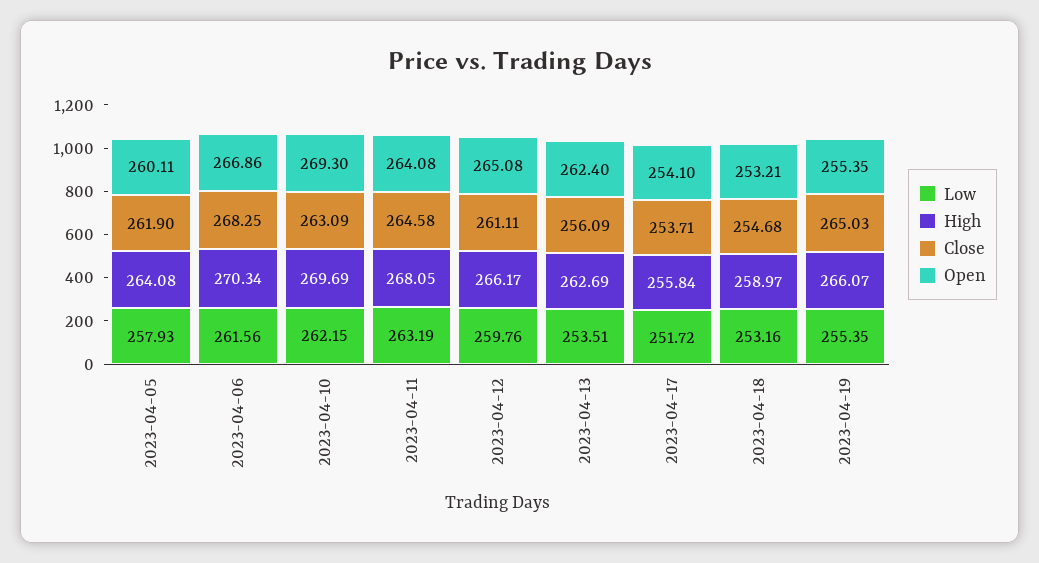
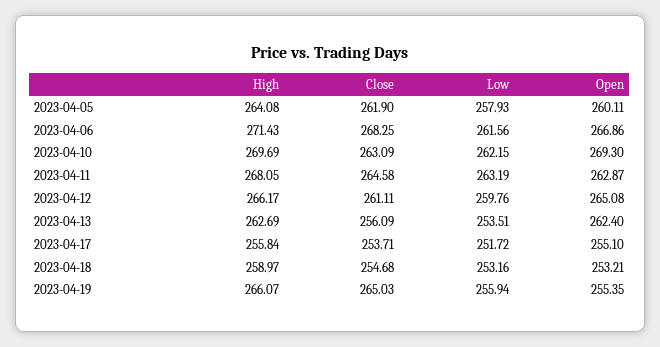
High, 2023-04-06: 270.34 -> 271.43
Open, 2023-04-11: 264.08 -> 262.87
Open, 2023-04-17: 254.1 -> 255.1
Low, 2023-04-19: 255.35 -> 255.94

